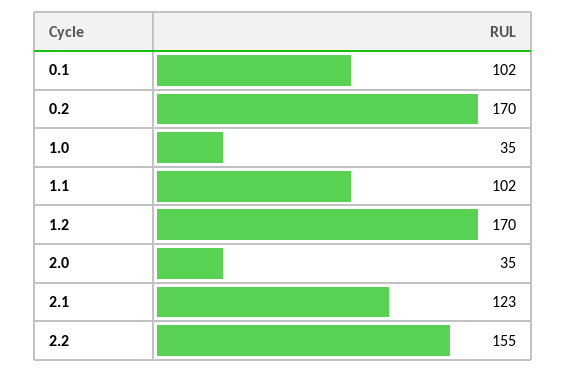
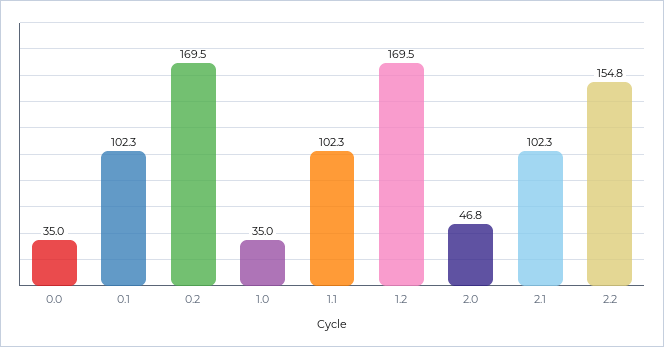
2.0: 35 -> 46.8
2.1: 123 -> 102.3
0.0: none -> 35

